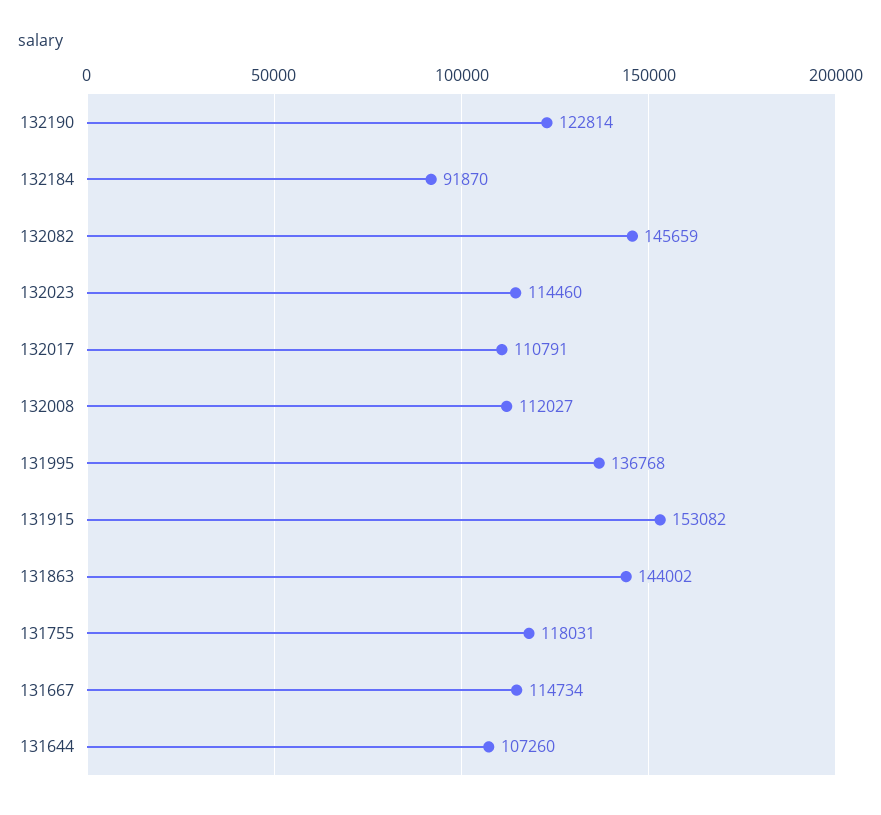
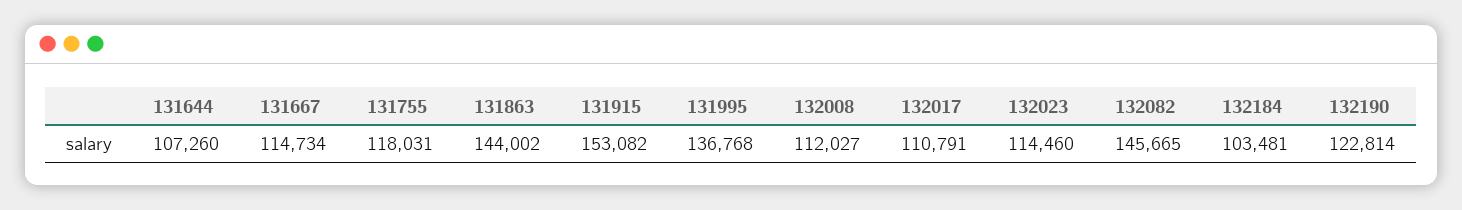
132184: 91870 -> 103481
132082: 145659 -> 145665

